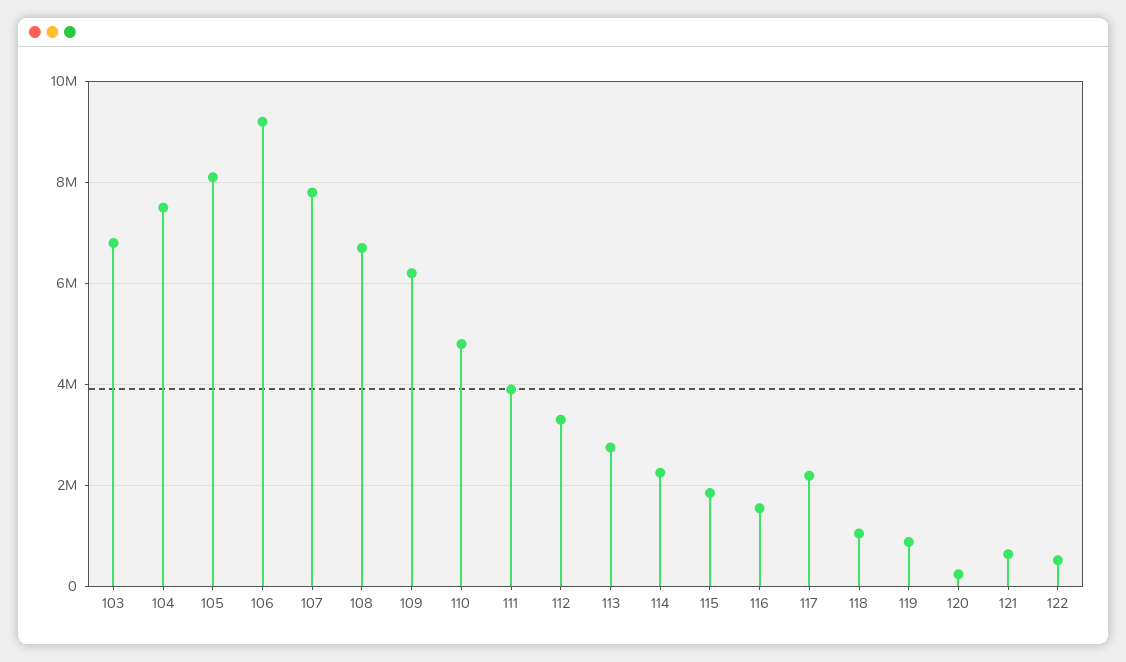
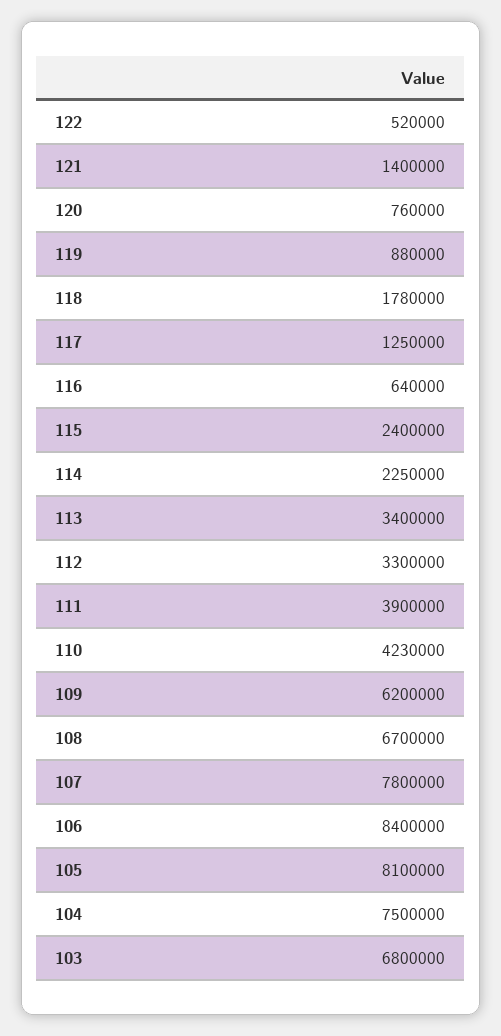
106: 9200000 -> 8400000
110: 4800000 -> 4230000
113: 2800000 -> 3400000
115: 1800000 -> 2400000
116: 1600000 -> 640000
117: 2200000 -> 1250000
118: 1000000 -> 1780000
120: 200000 -> 760000
121: 600000 -> 1400000

